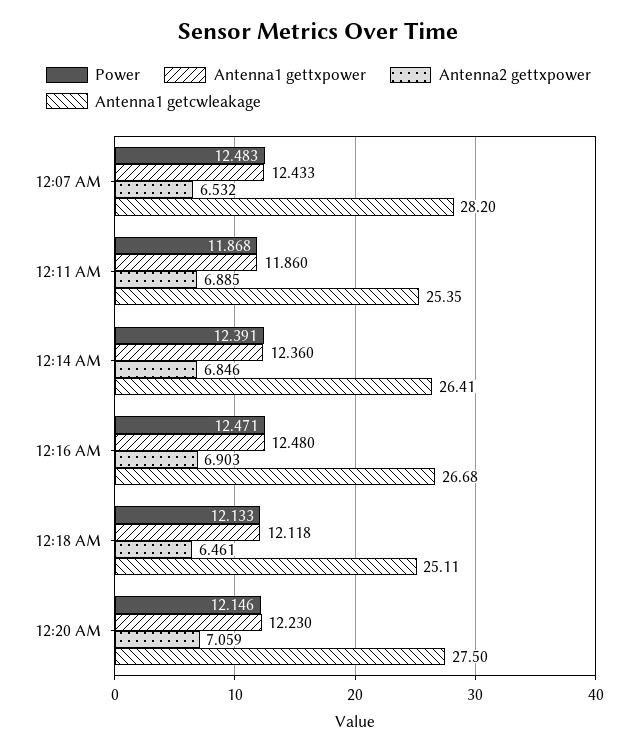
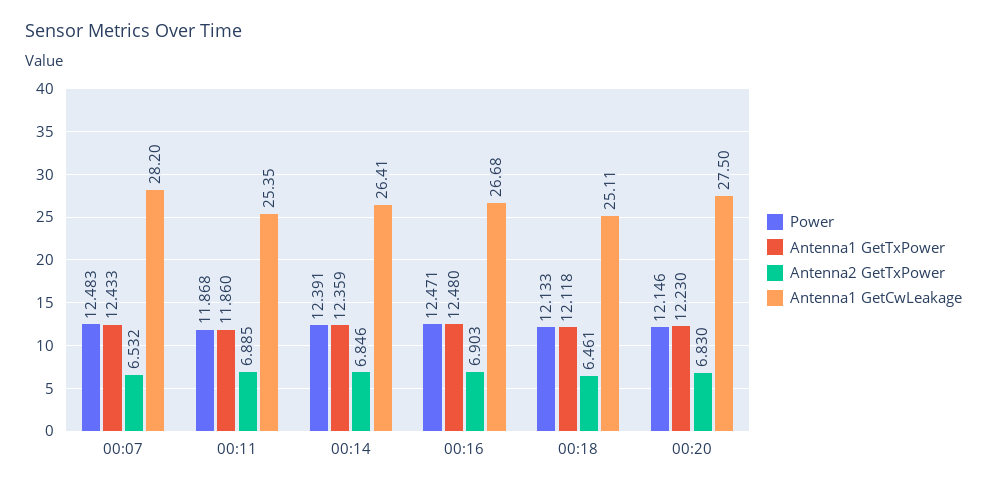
Antenna1 gettxpower, 12:14 AM: 12.36 -> 12.359
Antenna2 gettxpower, 12:20 AM: 7.059 -> 6.83

